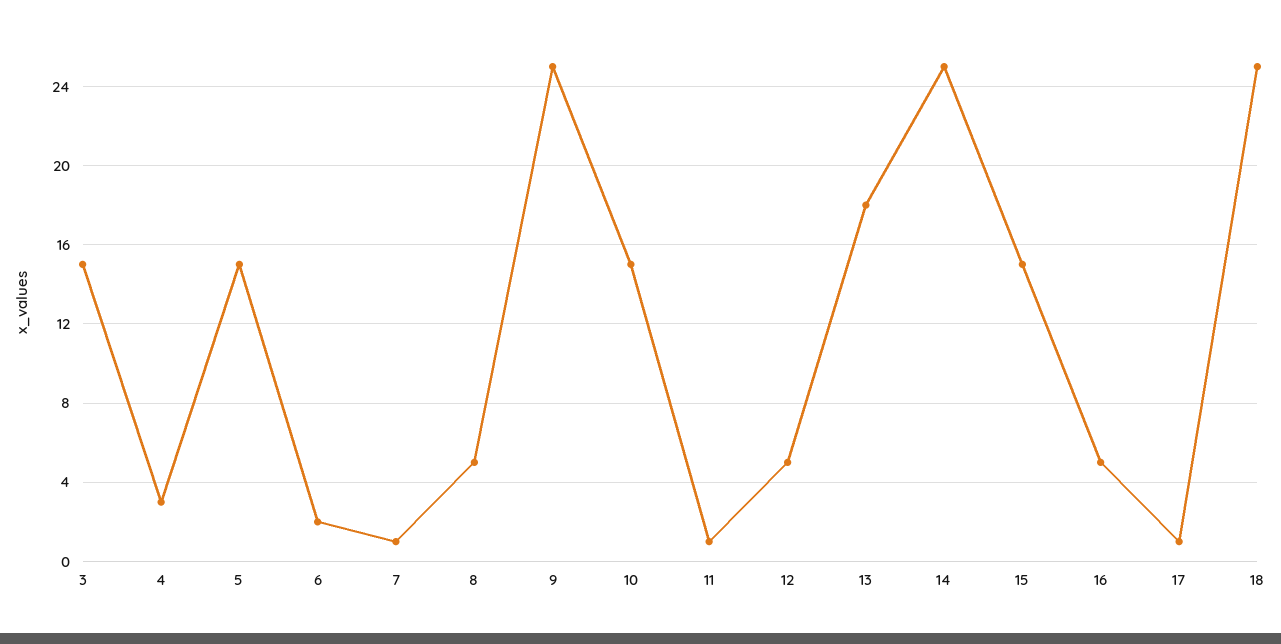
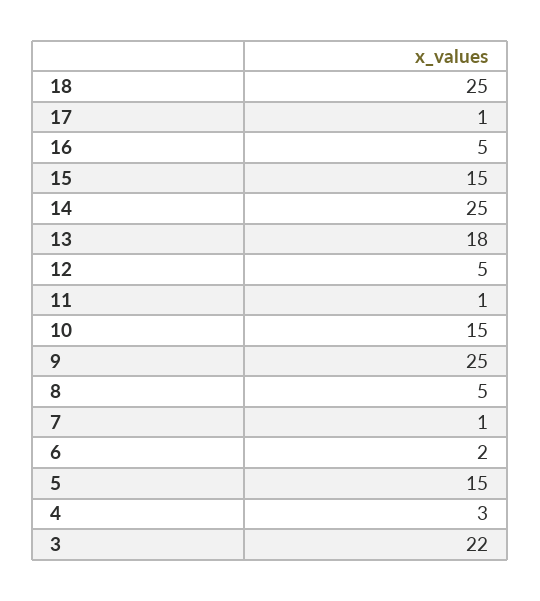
3: 15 -> 22

